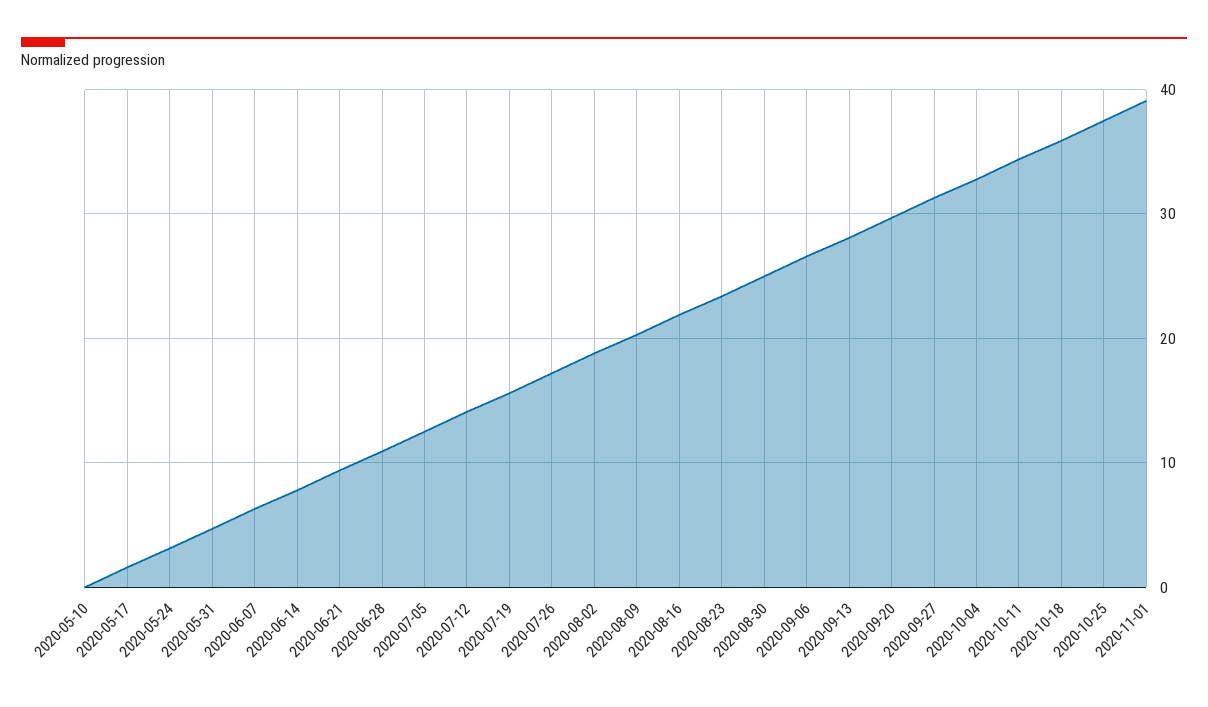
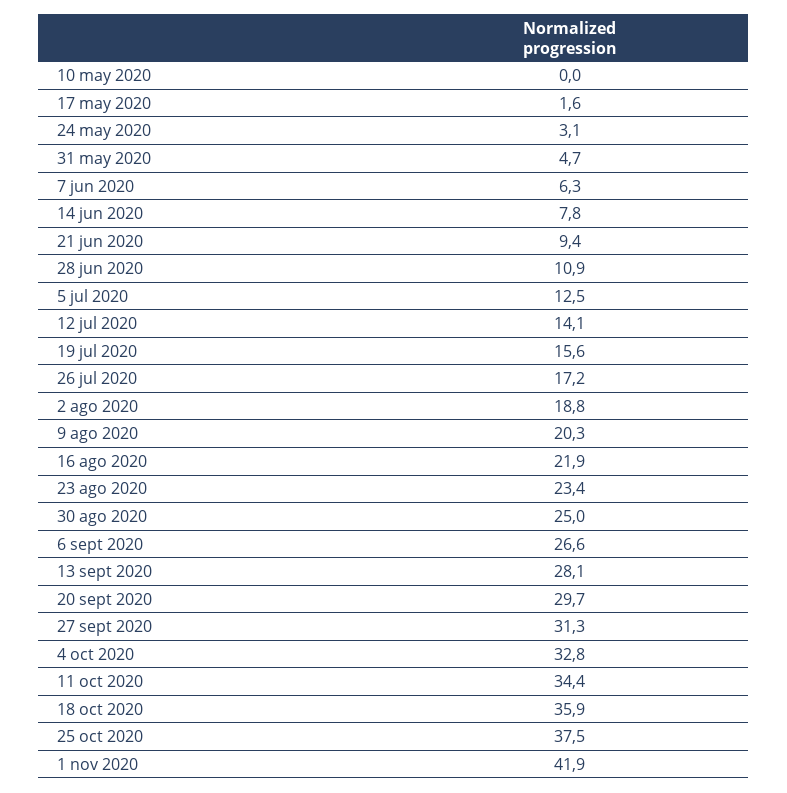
2020-11-01: 39 -> 41.9

